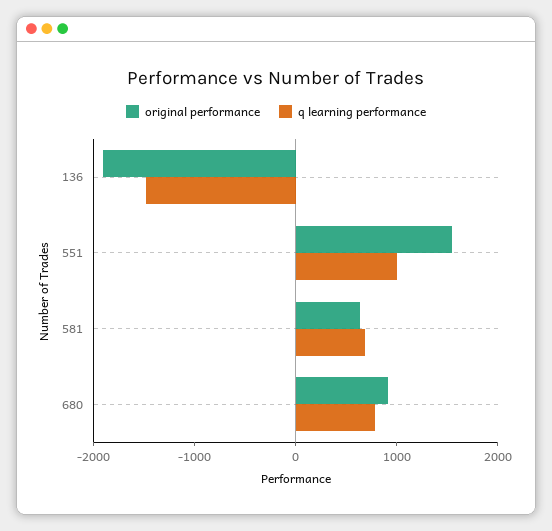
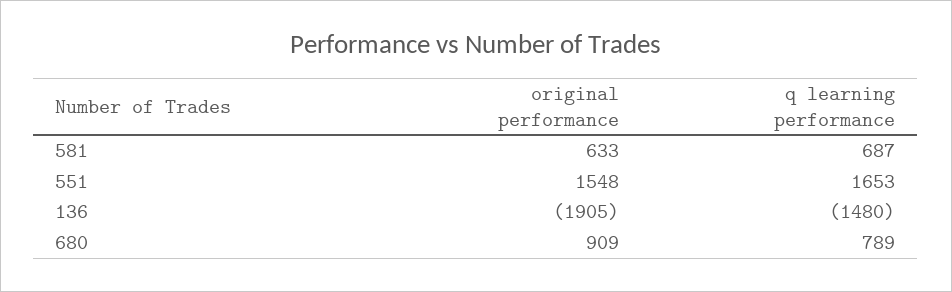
q learning performance, 551: 1000 -> 1653

